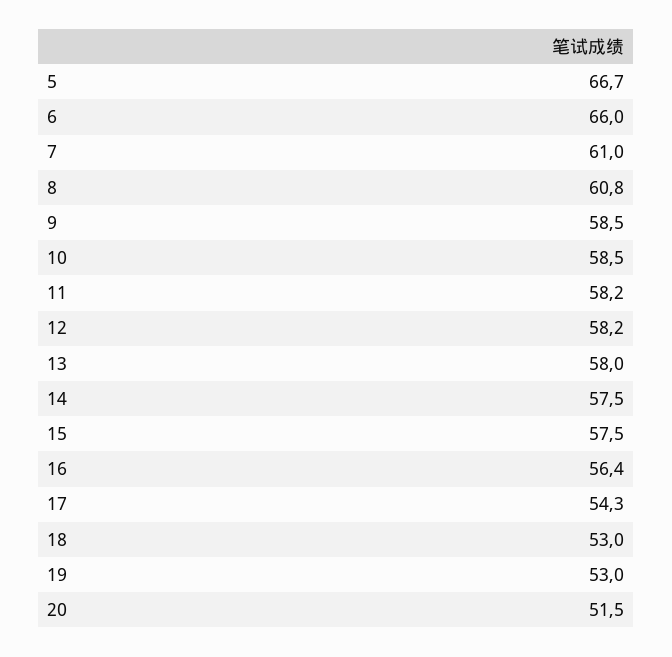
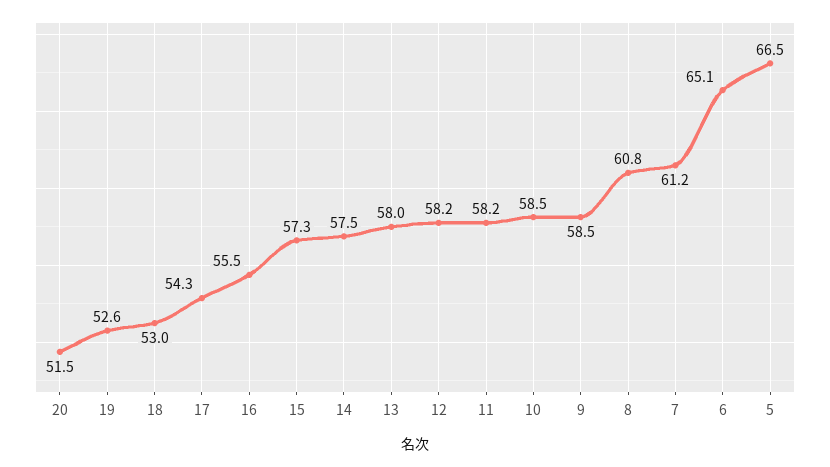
5: 66.7 -> 66.5
6: 66 -> 65.1
7: 61 -> 61.2
15: 57.5 -> 57.3
16: 56.4 -> 55.5
19: 53 -> 52.6

